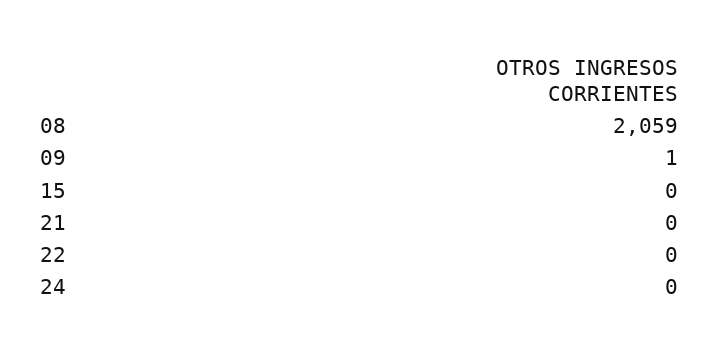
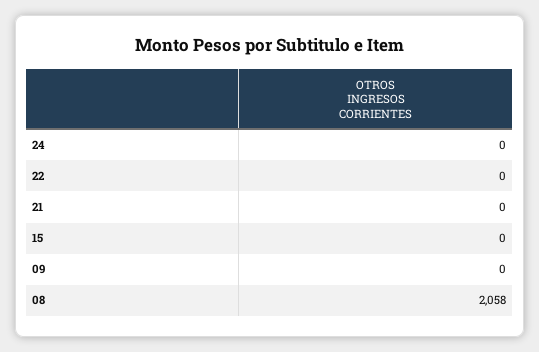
08: 2059 -> 2058
09: 1 -> 0

